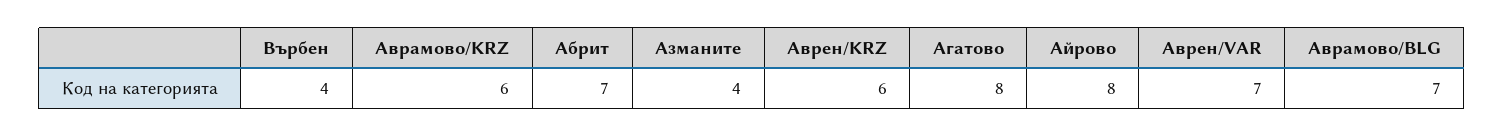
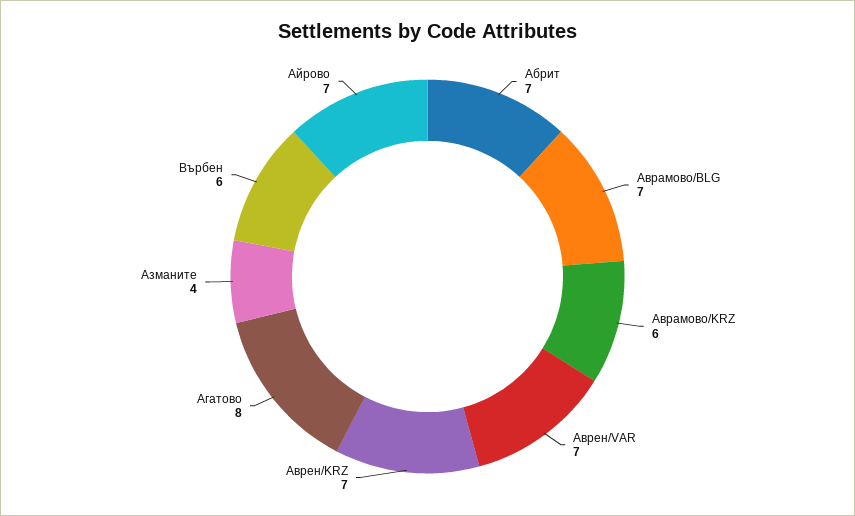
Върбен: 4 -> 6
Аврен/KRZ: 6 -> 7
Айрово: 8 -> 7

